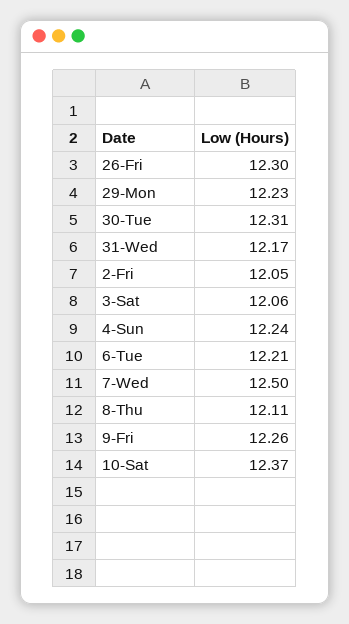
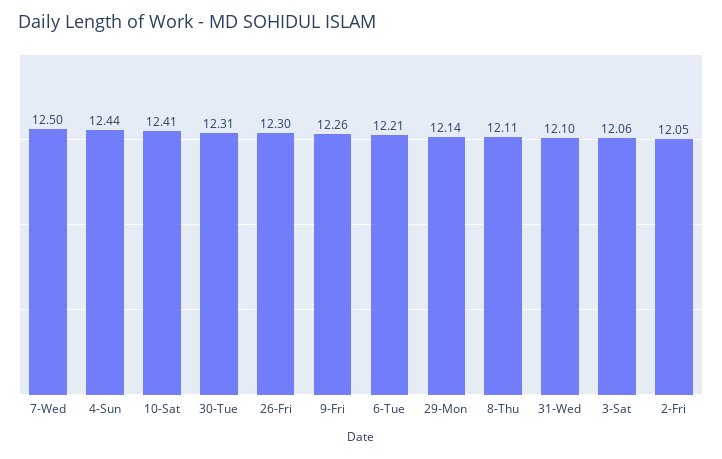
29-Mon: 12.23 -> 12.14
31-Wed: 12.17 -> 12.1
4-Sun: 12.24 -> 12.44
10-Sat: 12.37 -> 12.41

